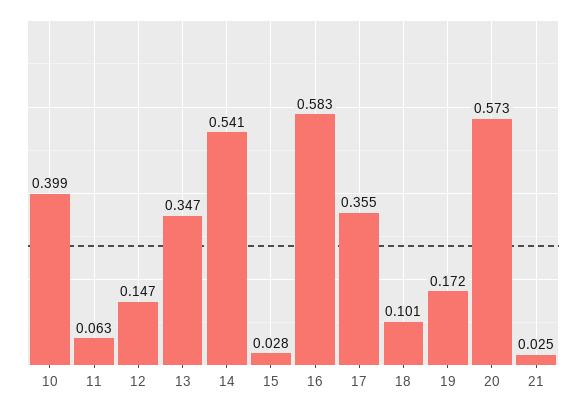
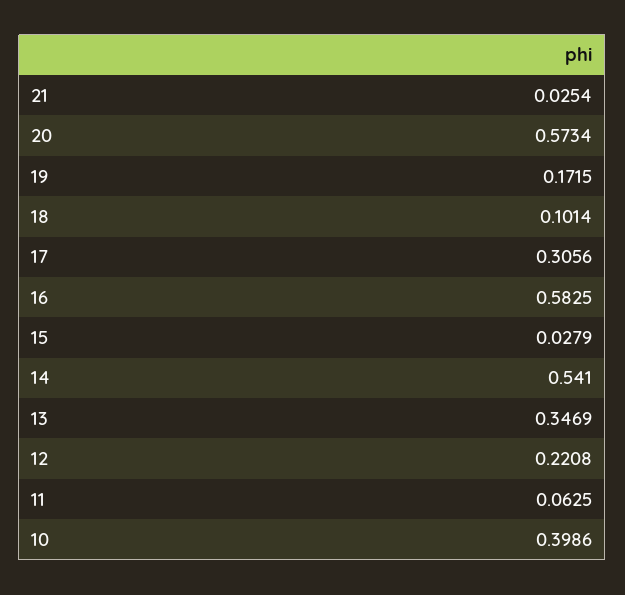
12: 0.147 -> 0.2208
17: 0.355 -> 0.3056

